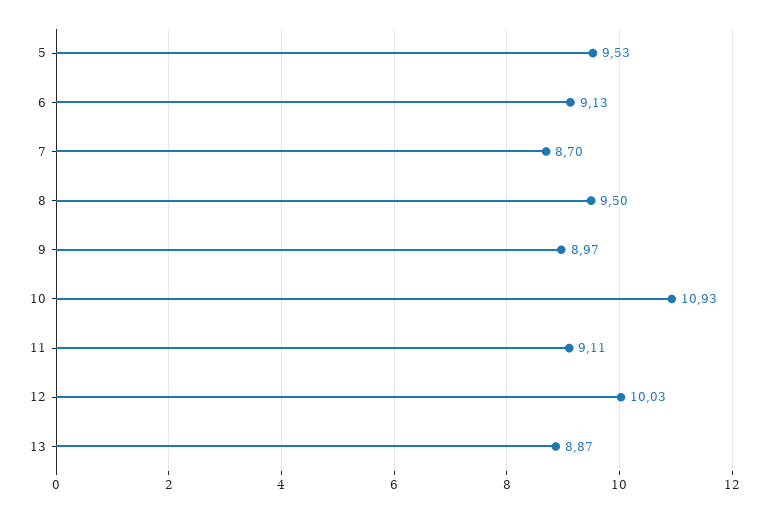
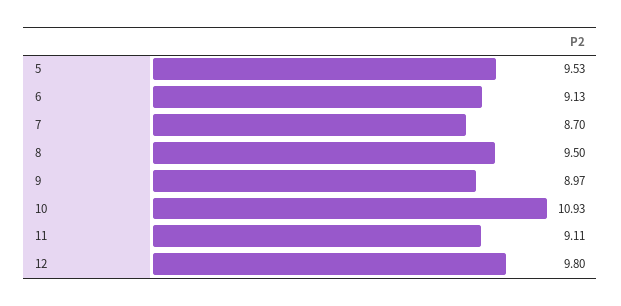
12: 10.03 -> 9.8
13: 8.87 -> none

